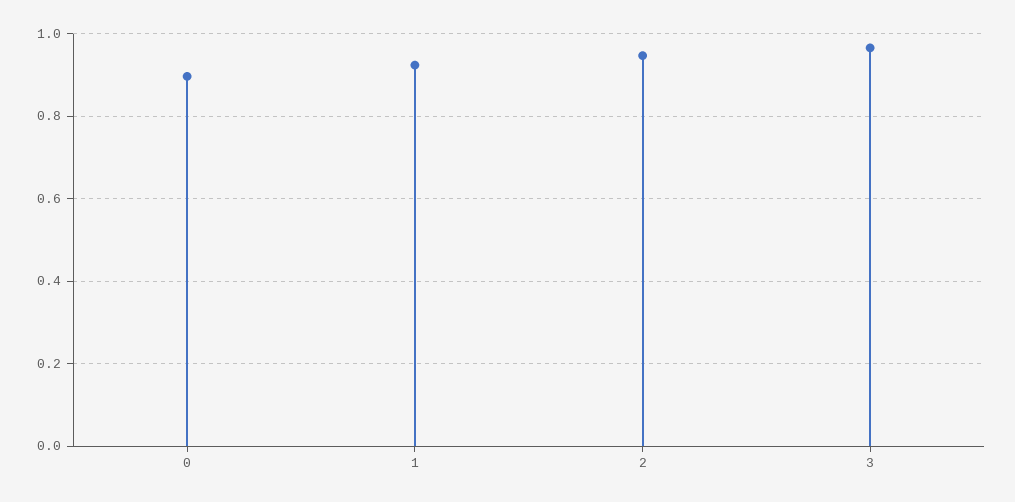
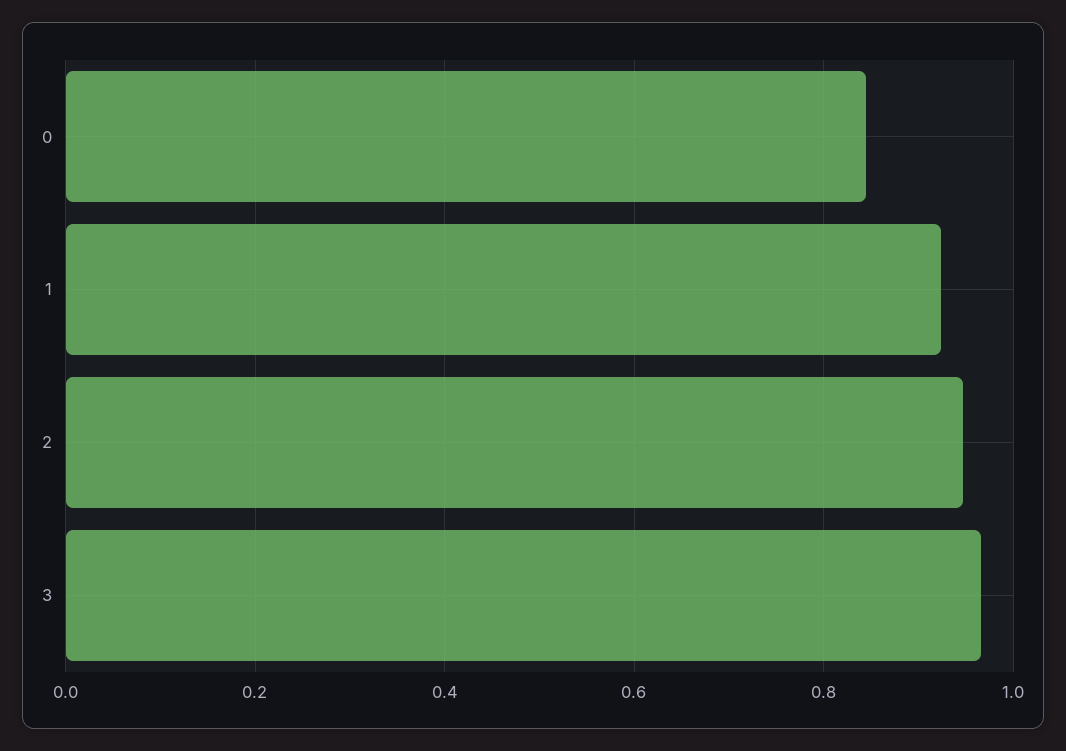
0: 0.9 -> 0.84

